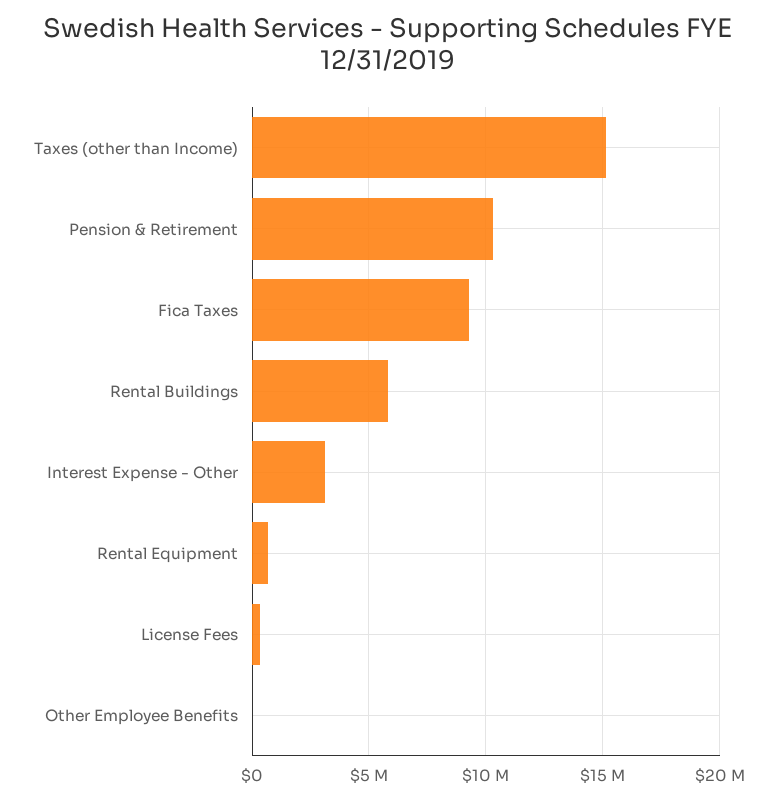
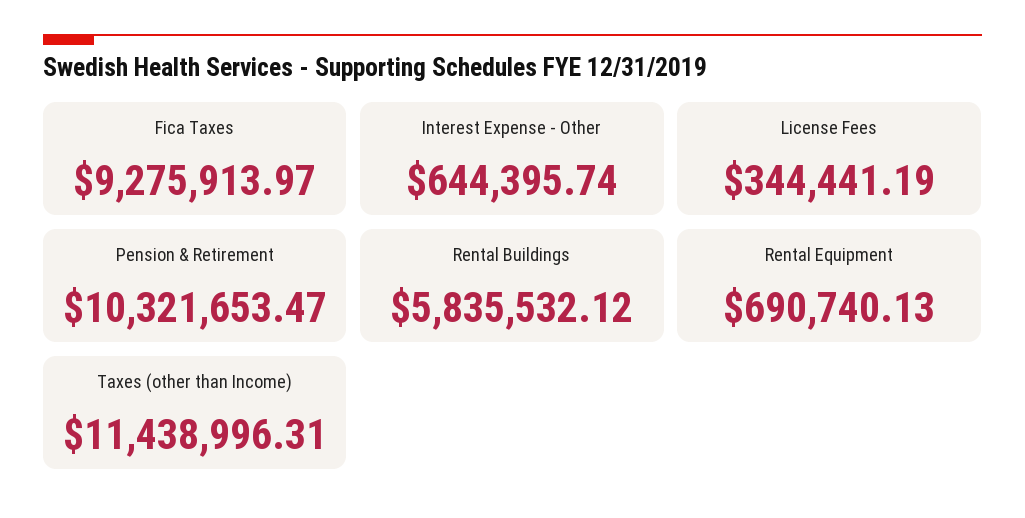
Taxes (other than Income): 15000000 -> 11438996.31
Interest Expense - Other: 3000000 -> 644395.74
Other Employee Benefits: 0 -> none

